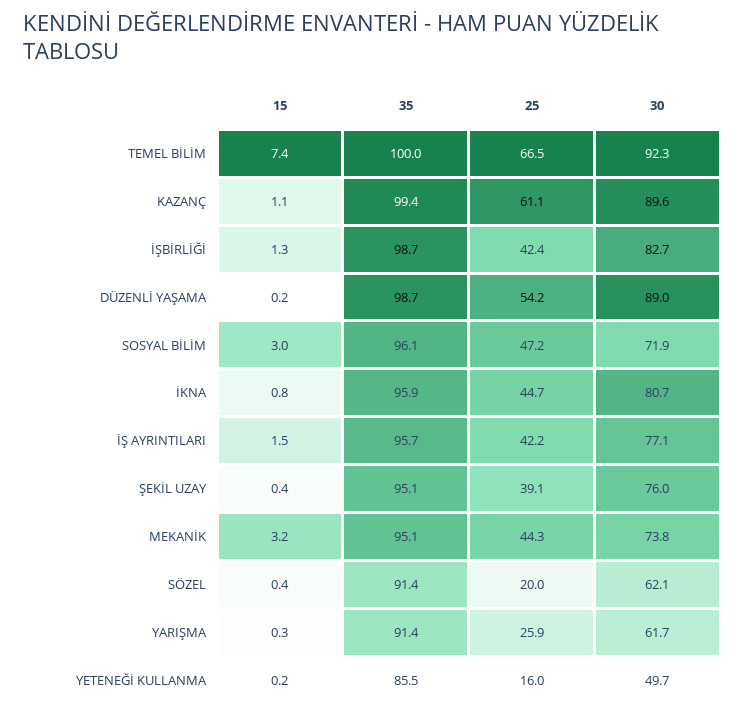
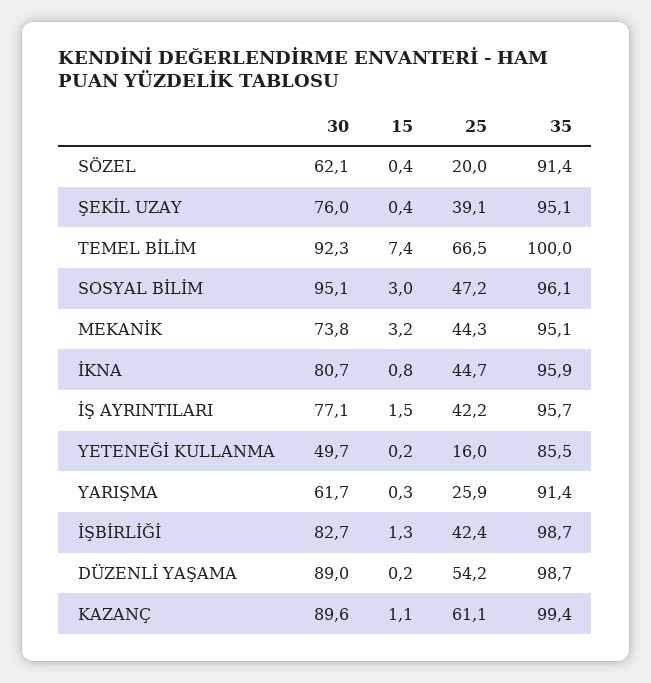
30, SOSYAL BİLİM: 71.9 -> 95.1

